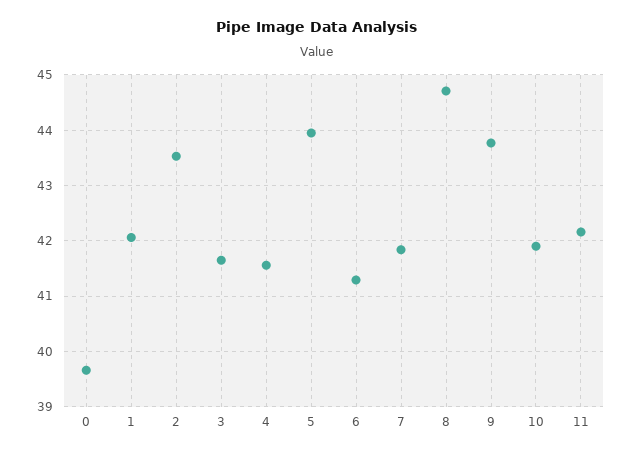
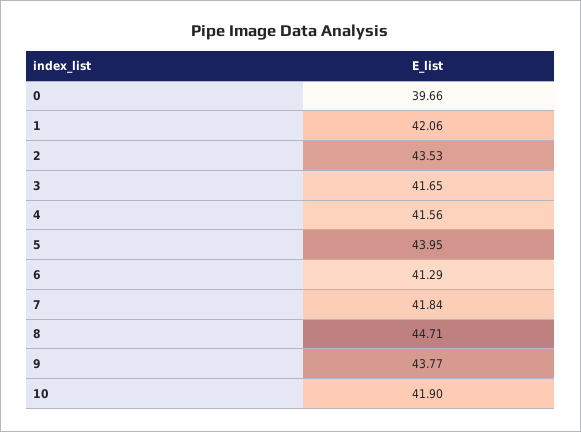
11: 42.2 -> none

